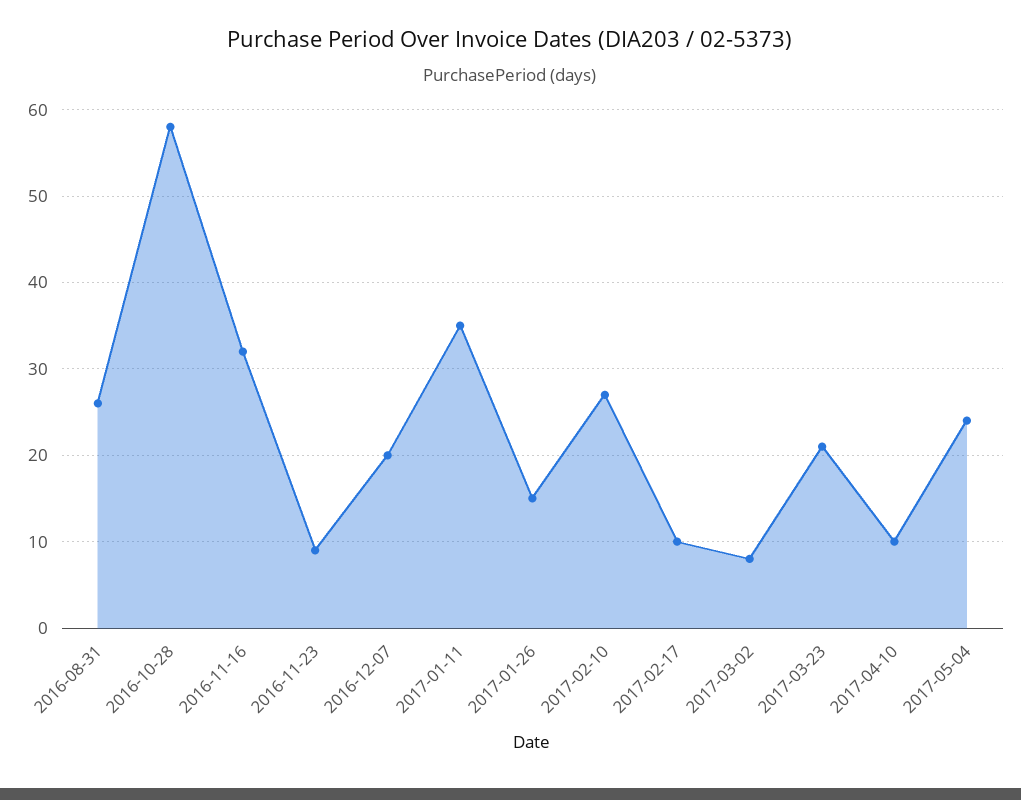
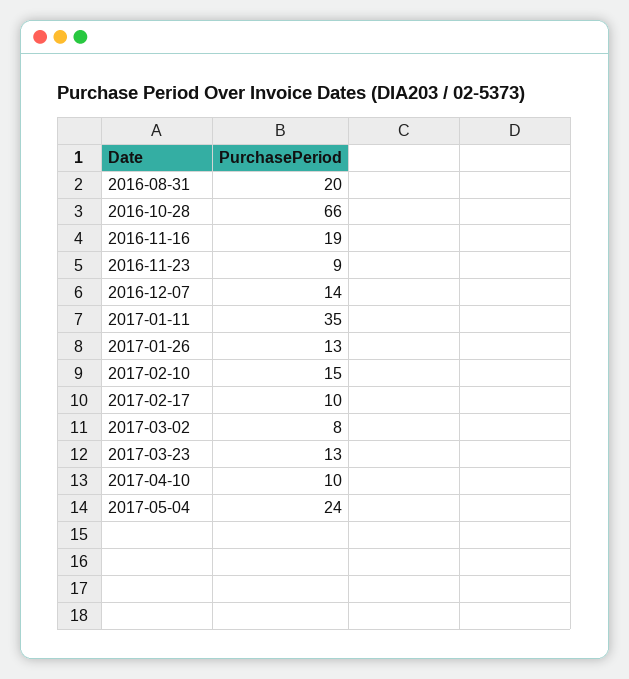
2016-08-31: 26 -> 20
2016-10-28: 58 -> 66
2016-11-16: 32 -> 19
2016-12-07: 20 -> 14
2017-01-26: 15 -> 13
2017-02-10: 27 -> 15
2017-03-23: 21 -> 13

